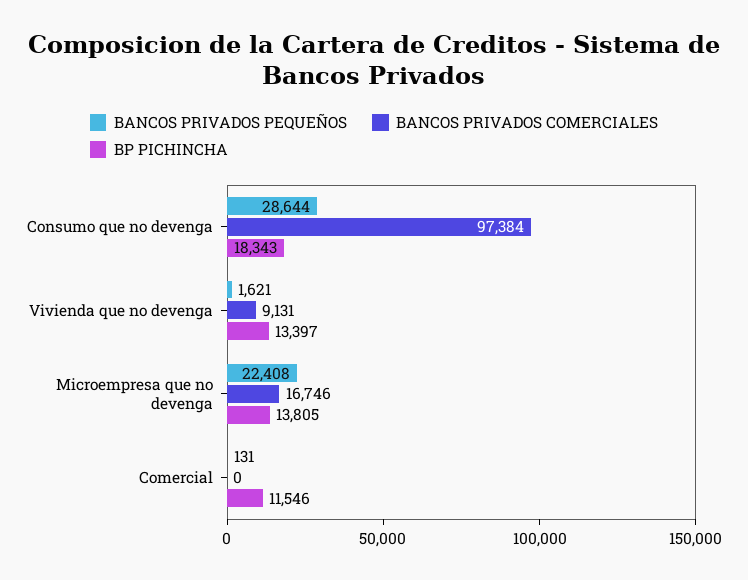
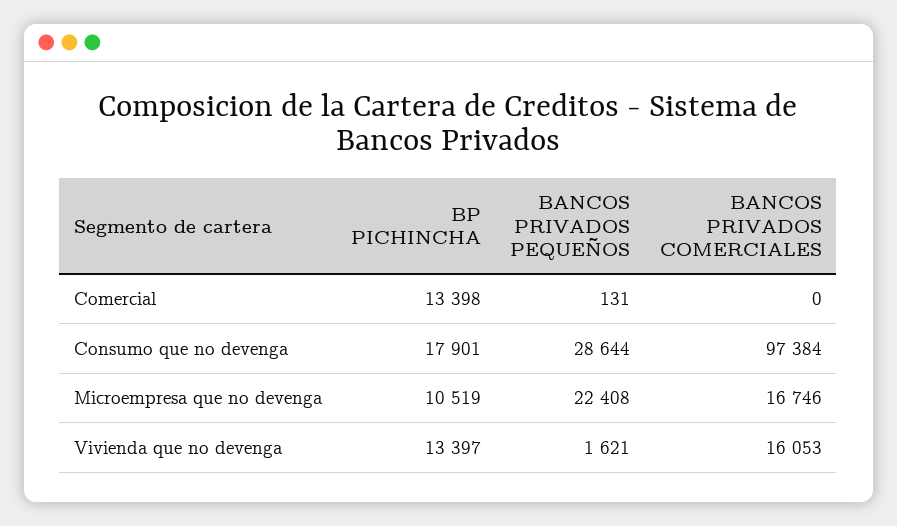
BP PICHINCHA, Consumo que no devenga: 18343 -> 17901
BANCOS PRIVADOS COMERCIALES, Vivienda que no devenga: 9131 -> 16053
BP PICHINCHA, Microempresa que no devenga: 13805 -> 10519
BP PICHINCHA, Comercial: 11546 -> 13398

